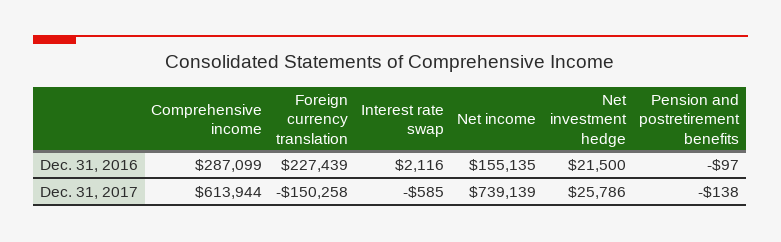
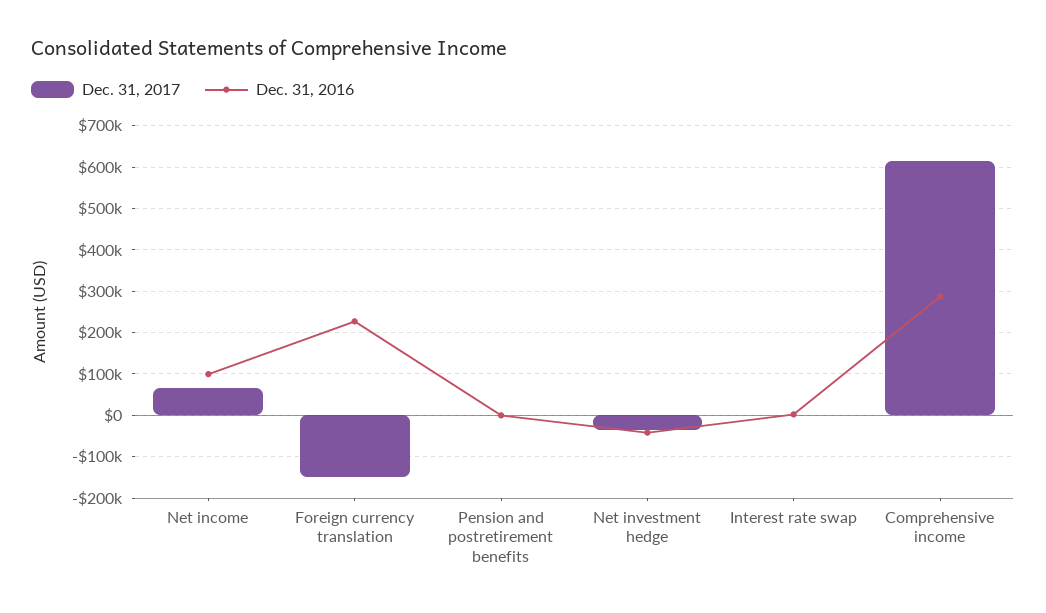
Dec. 31, 2016, Net income: 155135 -> 100000
Dec. 31, 2016, Net investment hedge: 21500 -> -40000
Dec. 31, 2017, Net income: 739139 -> 60000
Dec. 31, 2017, Net investment hedge: 25786 -> -40000

